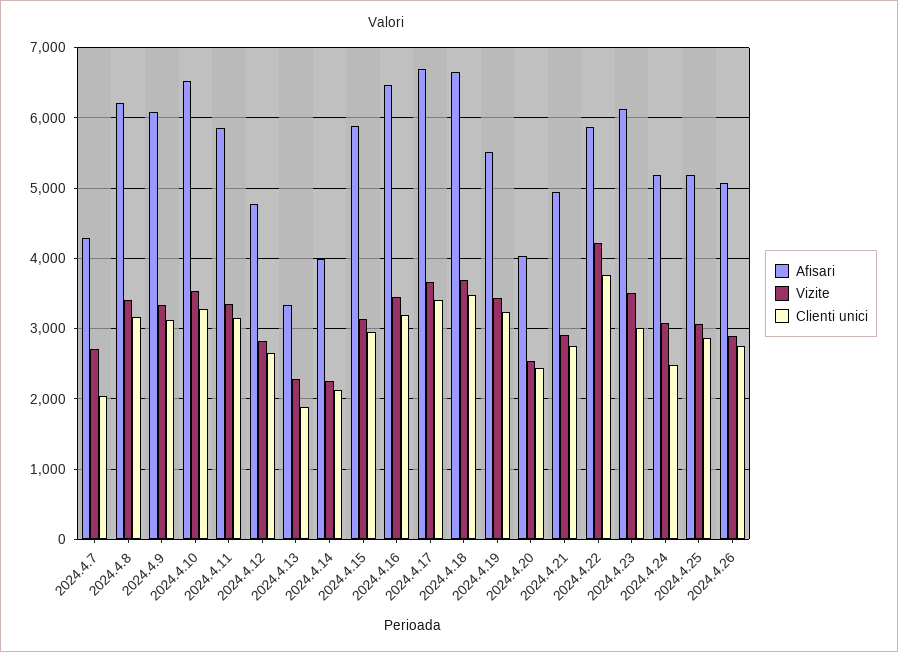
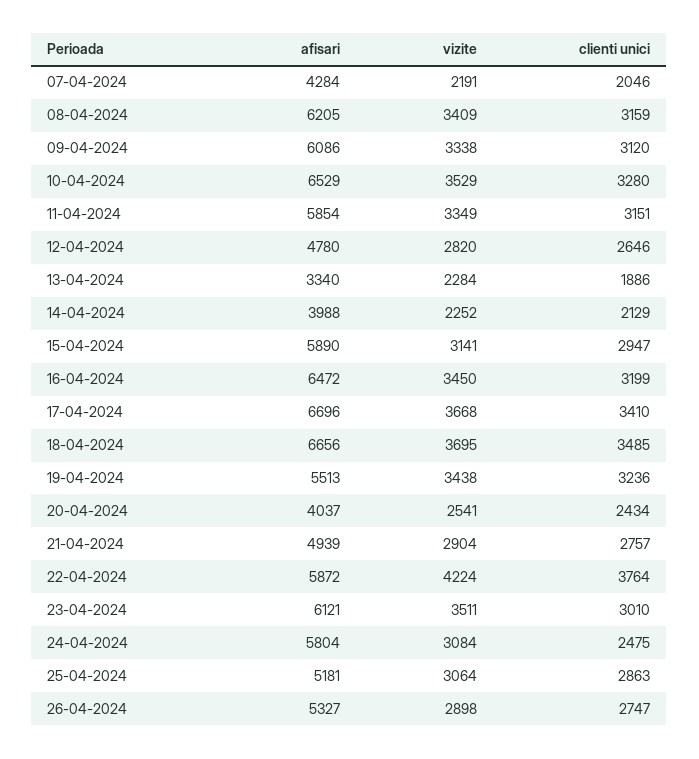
Vizite, 2024.4.7: 2700 -> 2191
Afisari, 2024.4.24: 5200 -> 5804
Afisari, 2024.4.26: 5100 -> 5327

